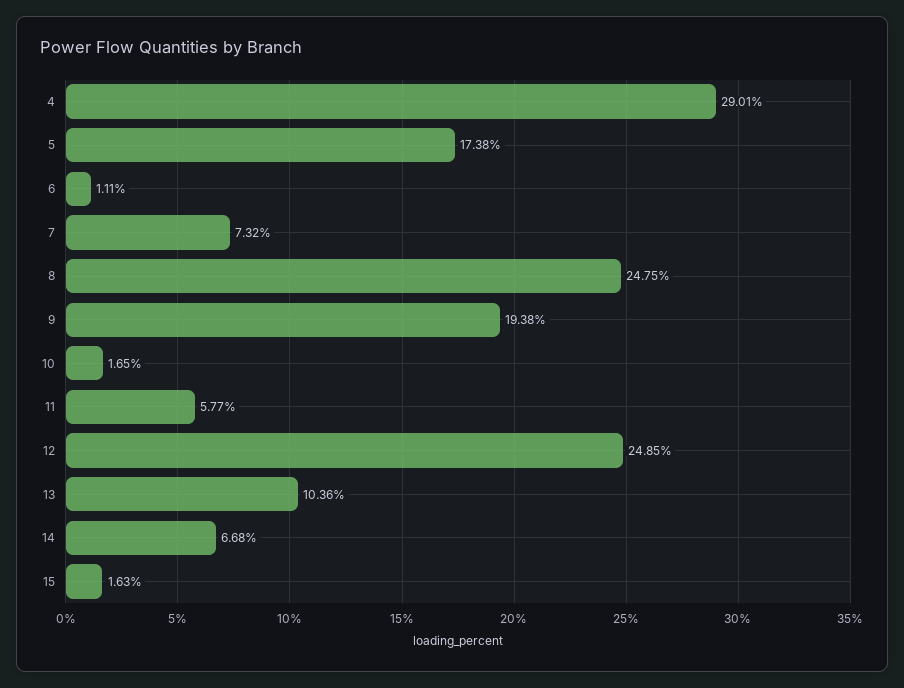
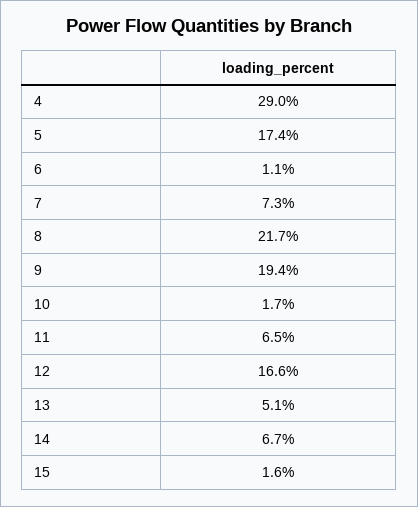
8: 24.75 -> 21.7
11: 5.77 -> 6.5
12: 24.85 -> 16.6
13: 10.36 -> 5.1

